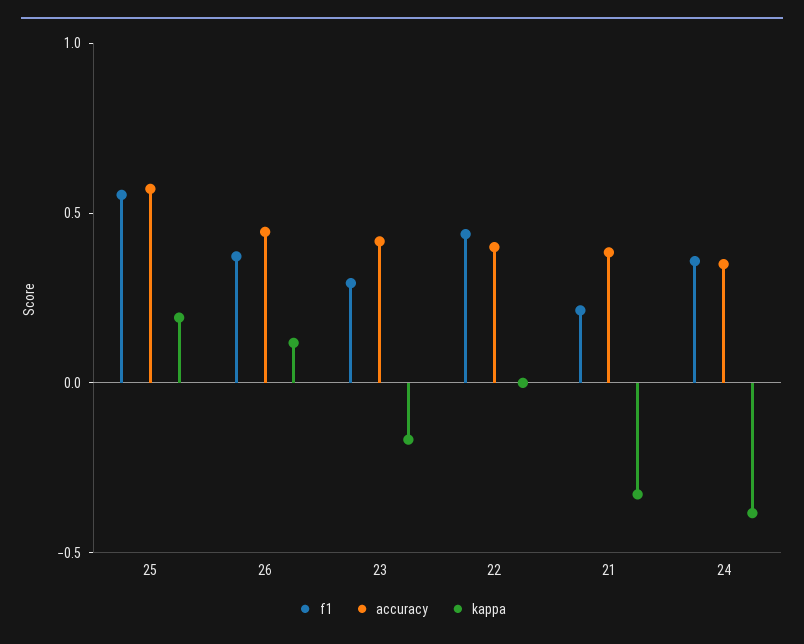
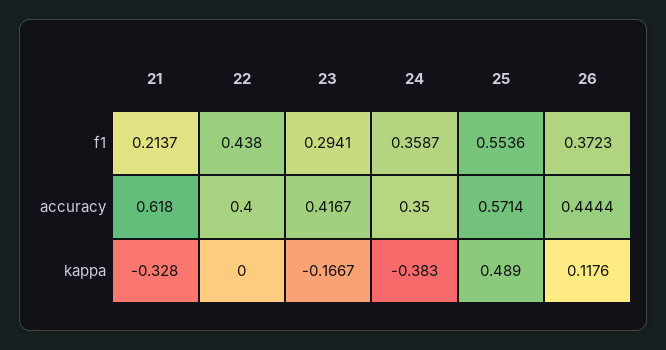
kappa, 25: 0.2 -> 0.489
accuracy, 21: 0.4 -> 0.618

